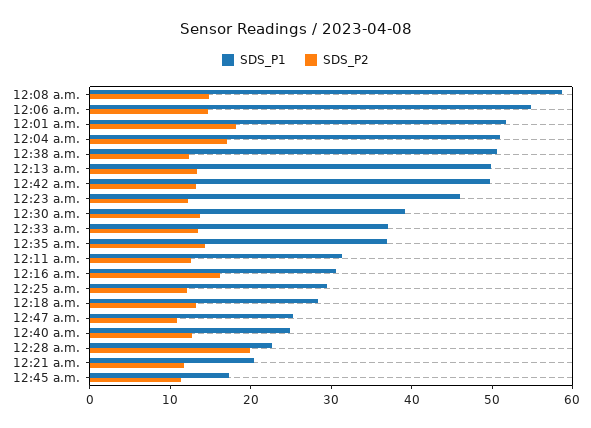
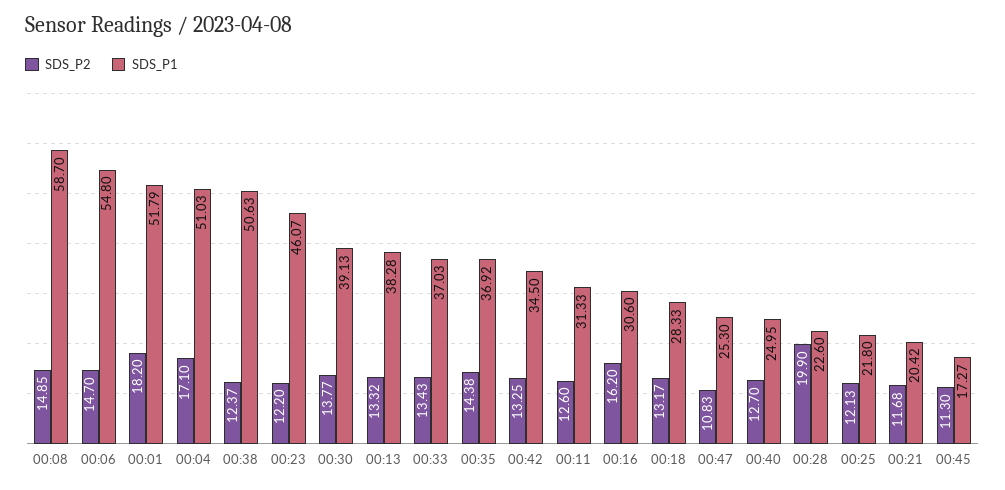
SDS_P1, 12:13 a.m.: 50 -> 38.28
SDS_P1, 12:42 a.m.: 50 -> 34.5
SDS_P1, 12:25 a.m.: 30 -> 21.8

